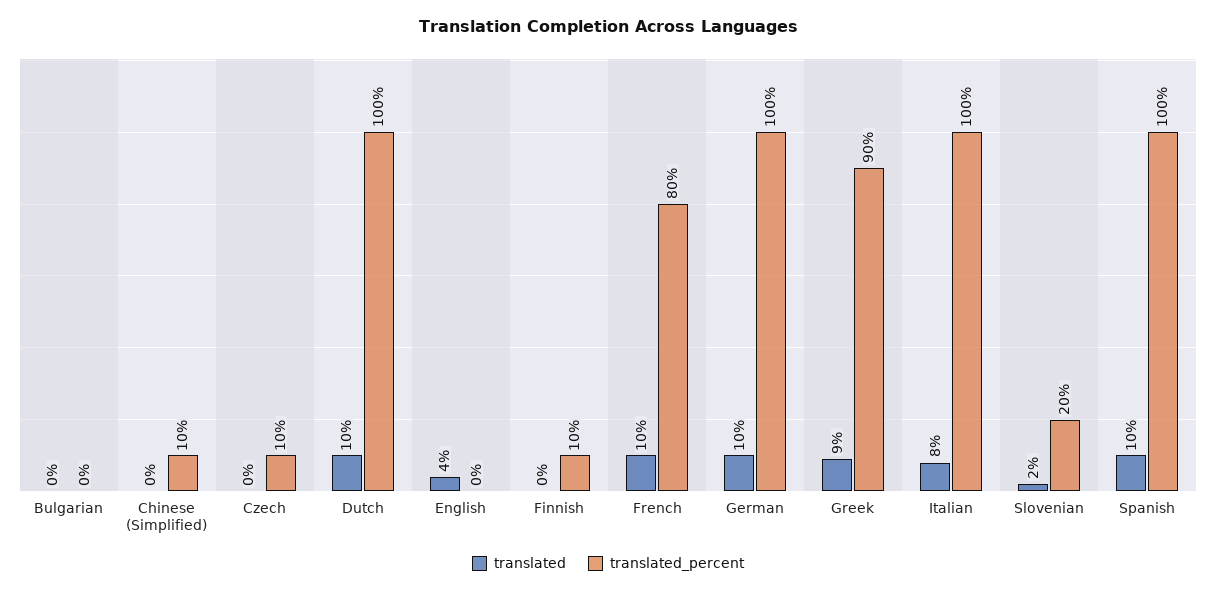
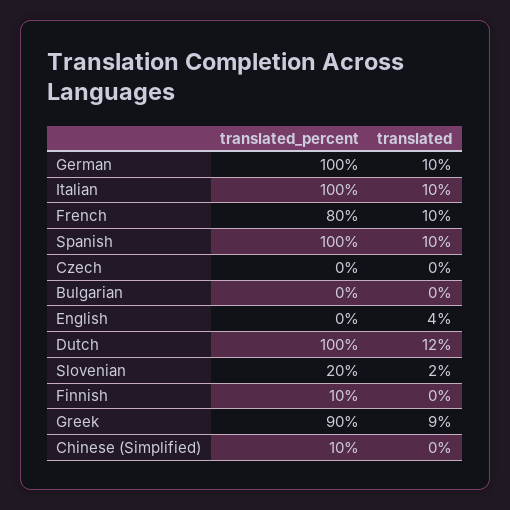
translated_percent, Czech: 10 -> 0
translated, Dutch: 10 -> 12
translated, Italian: 8 -> 10

